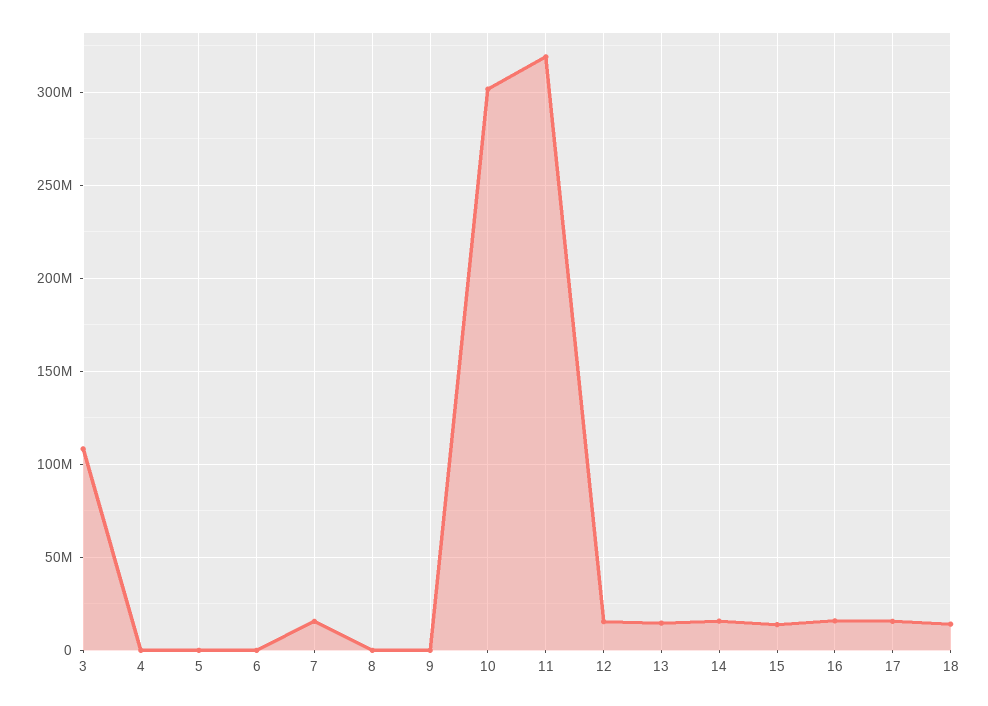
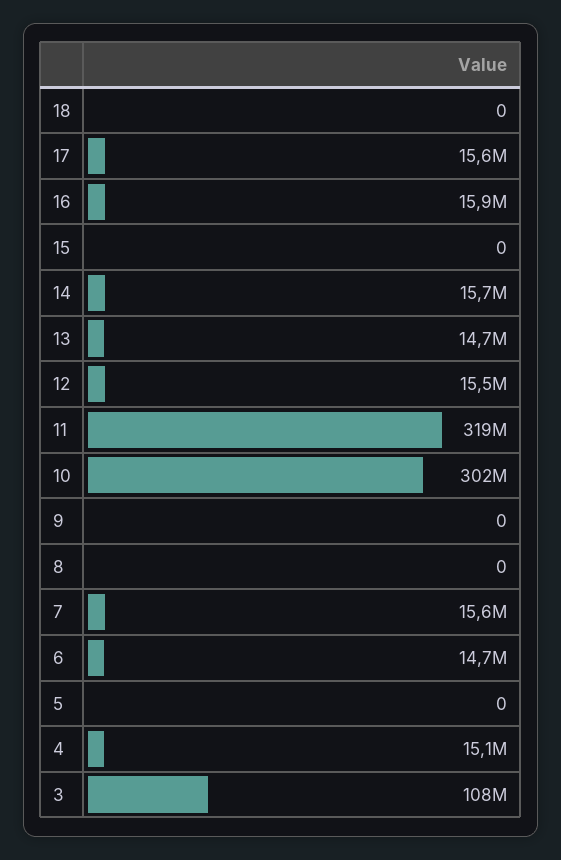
4: 0 -> 15100000
6: 0 -> 14700000
15: 15000000 -> 0
18: 15000000 -> 0

